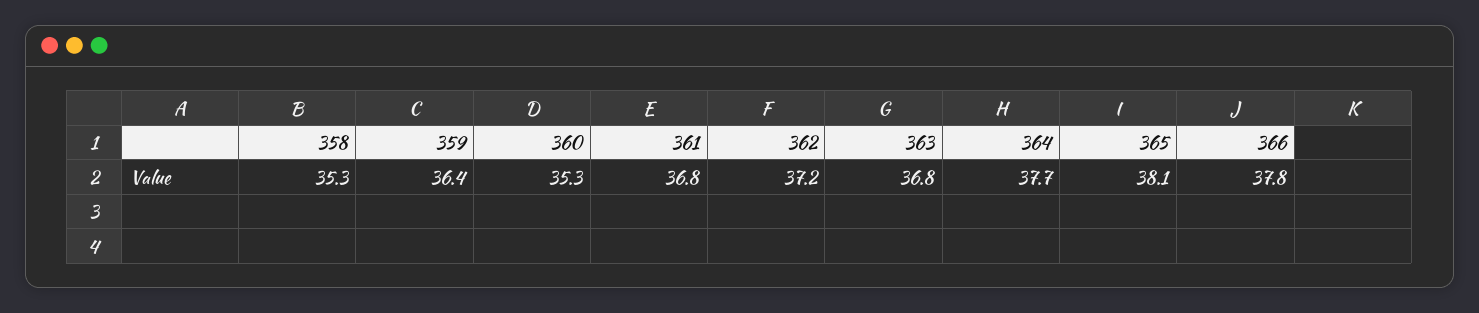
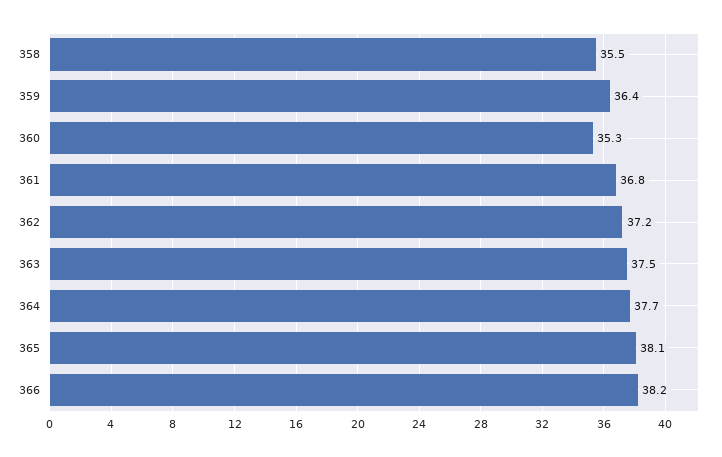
358: 35.3 -> 35.5
363: 36.8 -> 37.5
366: 37.8 -> 38.2

